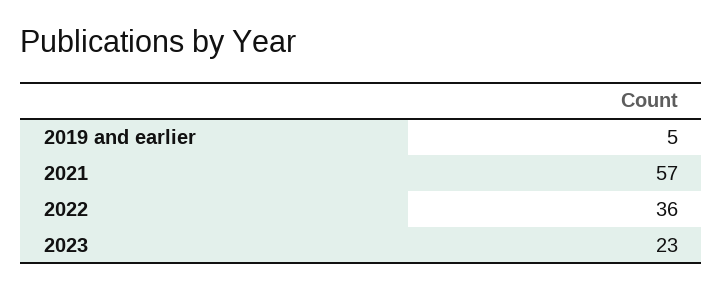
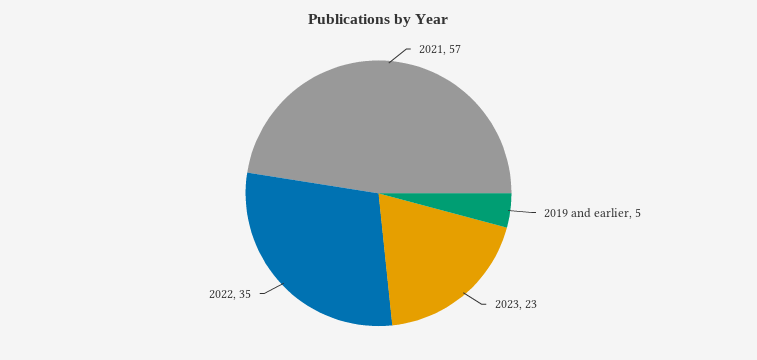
2022: 36 -> 35

